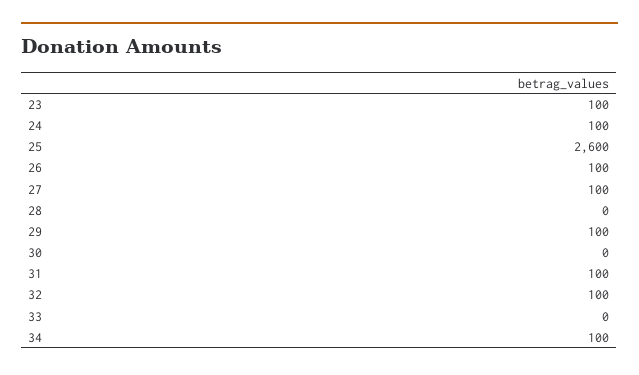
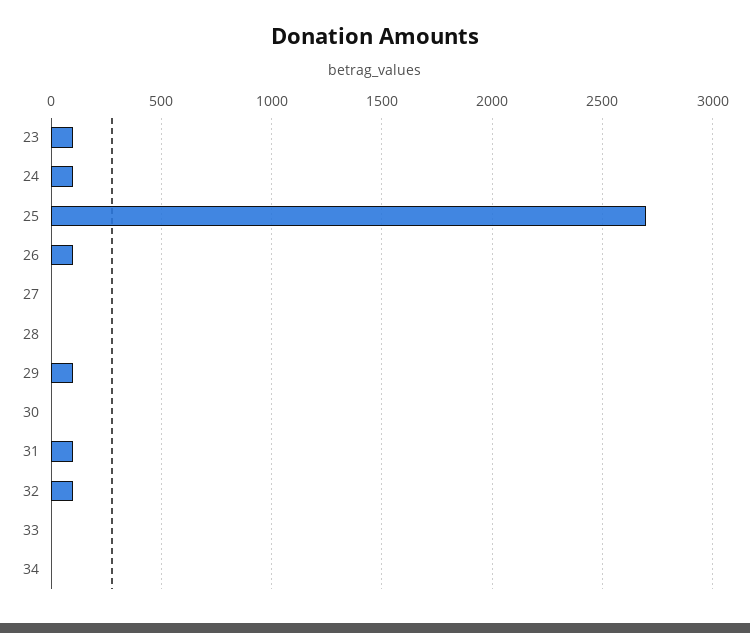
25: 2600 -> 2700
27: 100 -> 0
34: 100 -> 0

